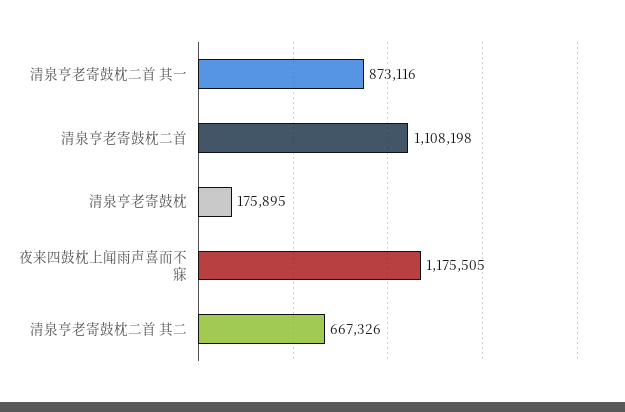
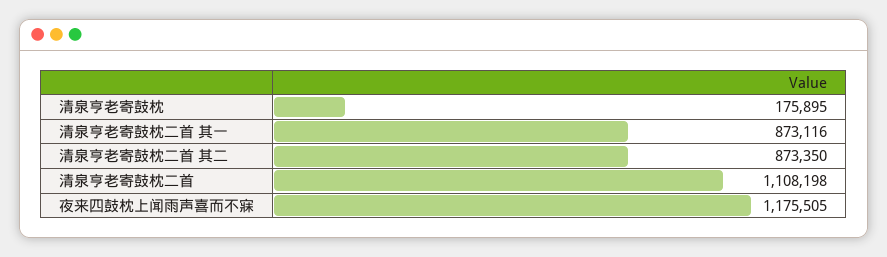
清泉亨老寄鼓枕二首 其二: 667326 -> 873350

